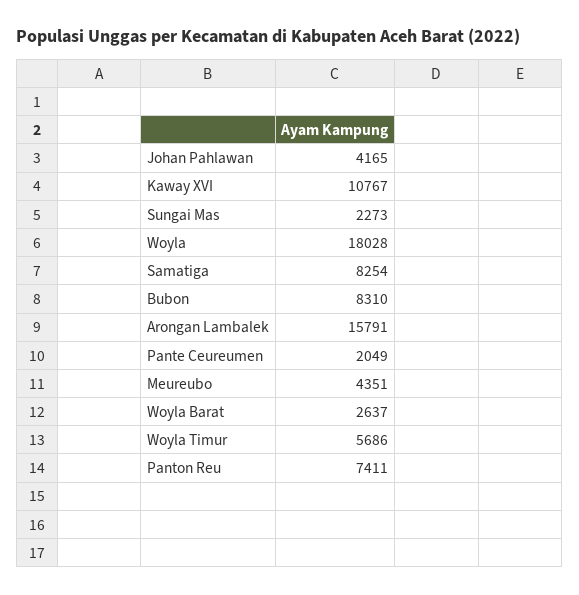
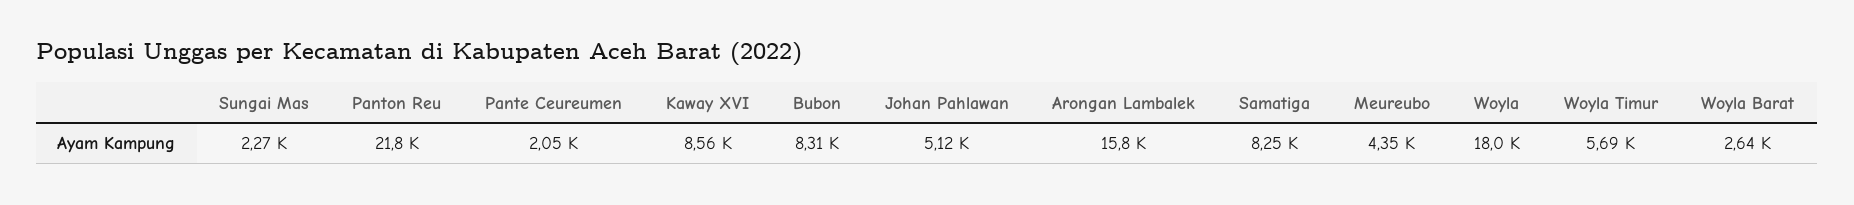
Johan Pahlawan: 4165 -> 5120
Kaway XVI: 10767 -> 8560
Panton Reu: 7411 -> 21800

